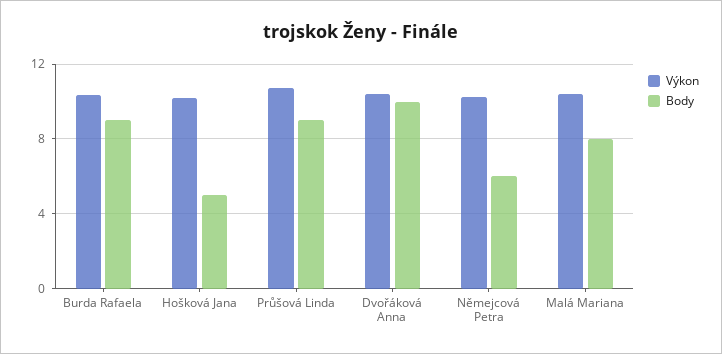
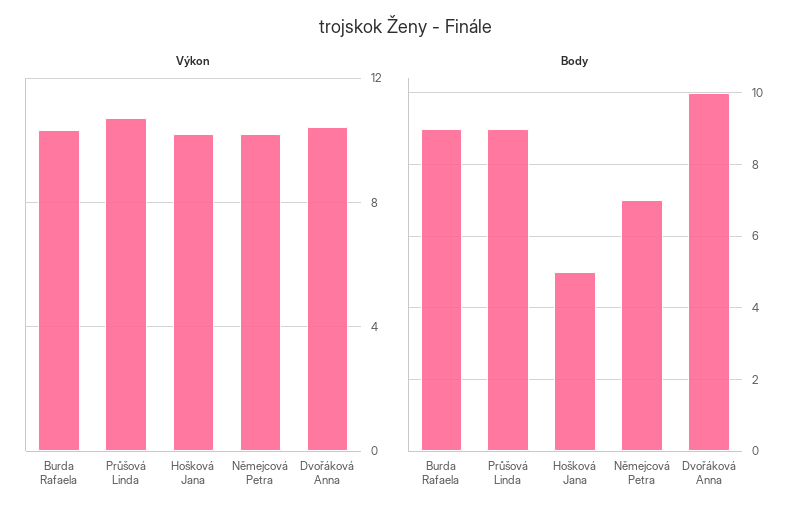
Body, Němejcová Petra: 6 -> 7
Výkon, Malá Mariana: 10.5 -> none
Body, Malá Mariana: 8 -> none

